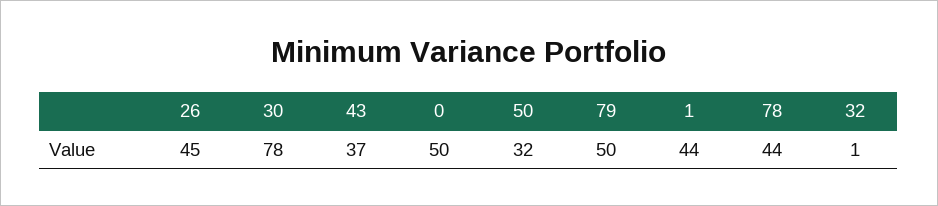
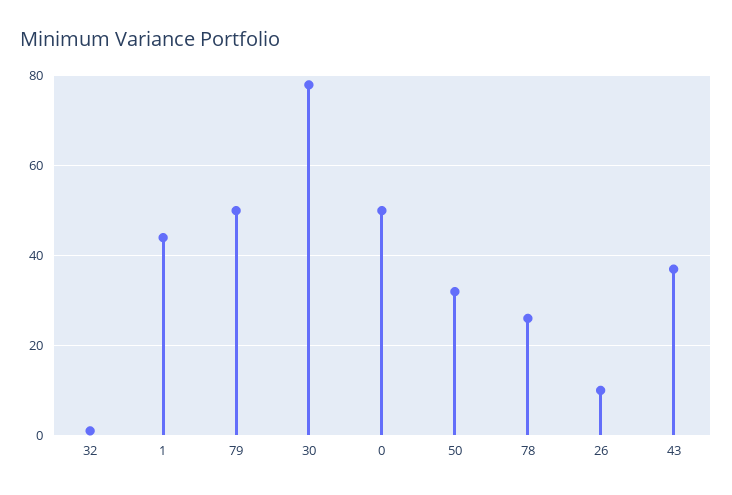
26: 45 -> 10
78: 44 -> 25

